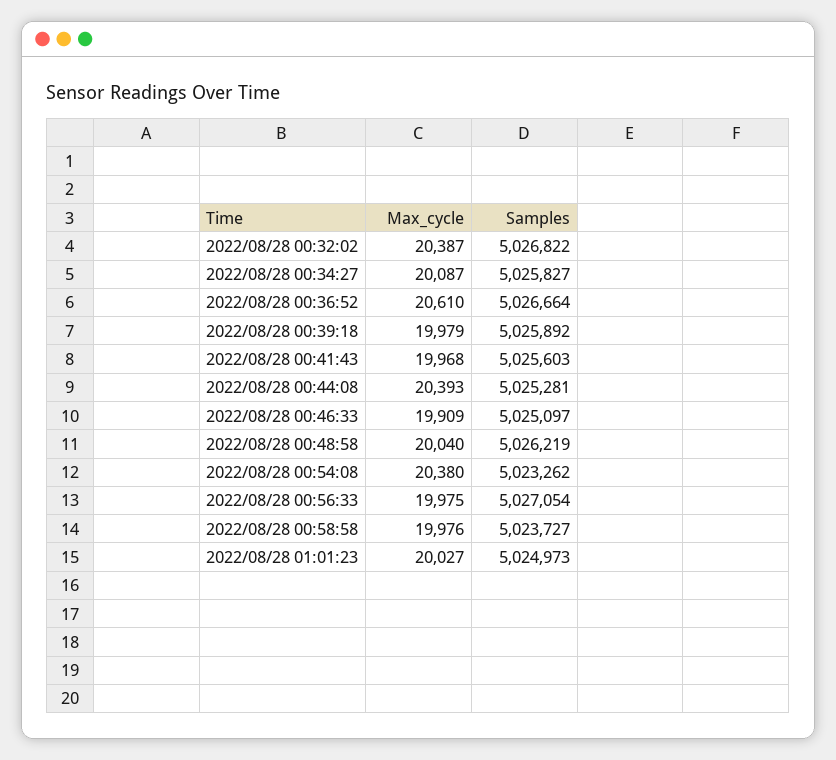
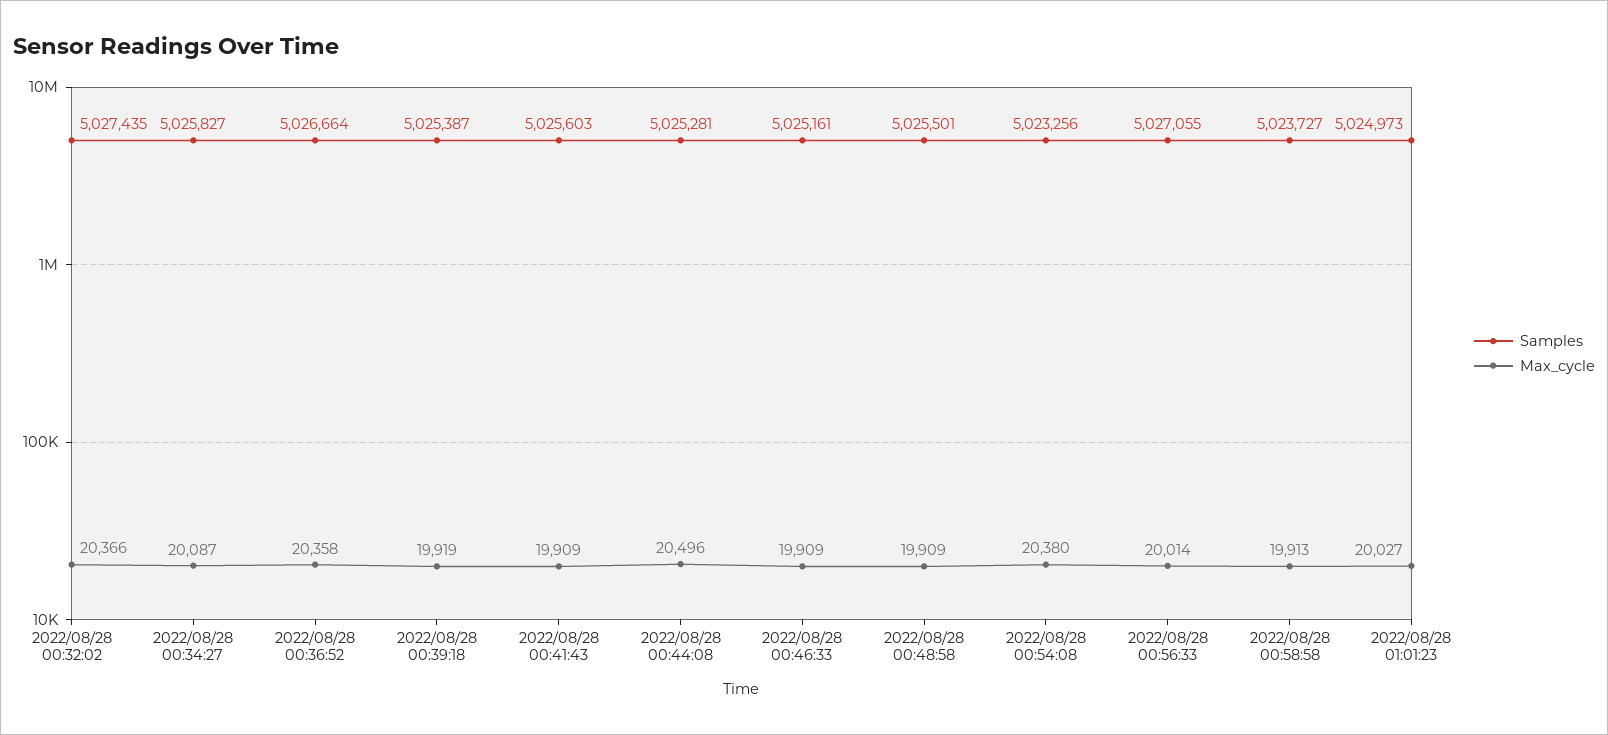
Max_cycle, 2022/08/28 00:32:02: 20387 -> 20366
Samples, 2022/08/28 00:32:02: 5026822 -> 5027435
Max_cycle, 2022/08/28 00:36:52: 20610 -> 20358
Max_cycle, 2022/08/28 00:39:18: 19979 -> 19919
Samples, 2022/08/28 00:39:18: 5025892 -> 5025387
Max_cycle, 2022/08/28 00:41:43: 19968 -> 19909
Max_cycle, 2022/08/28 00:44:08: 20393 -> 20496
Samples, 2022/08/28 00:46:33: 5025097 -> 5025161
Max_cycle, 2022/08/28 00:48:58: 20040 -> 19909
Samples, 2022/08/28 00:48:58: 5026219 -> 5025501
Samples, 2022/08/28 00:54:08: 5023262 -> 5023256
Max_cycle, 2022/08/28 00:56:33: 19975 -> 20014
Samples, 2022/08/28 00:56:33: 5027054 -> 5027055
Max_cycle, 2022/08/28 00:58:58: 19976 -> 19913

